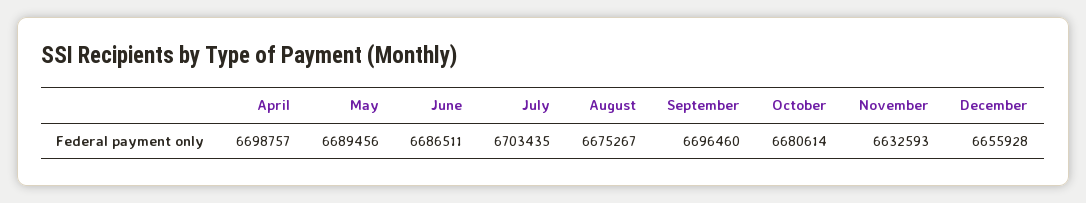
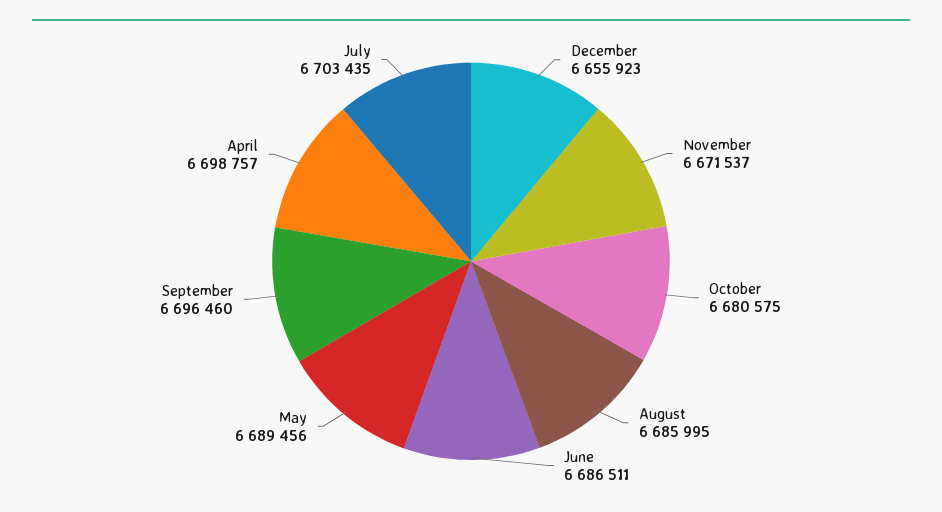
August: 6675267 -> 6685995
October: 6680614 -> 6680575
November: 6632593 -> 6671537
December: 6655928 -> 6655923

